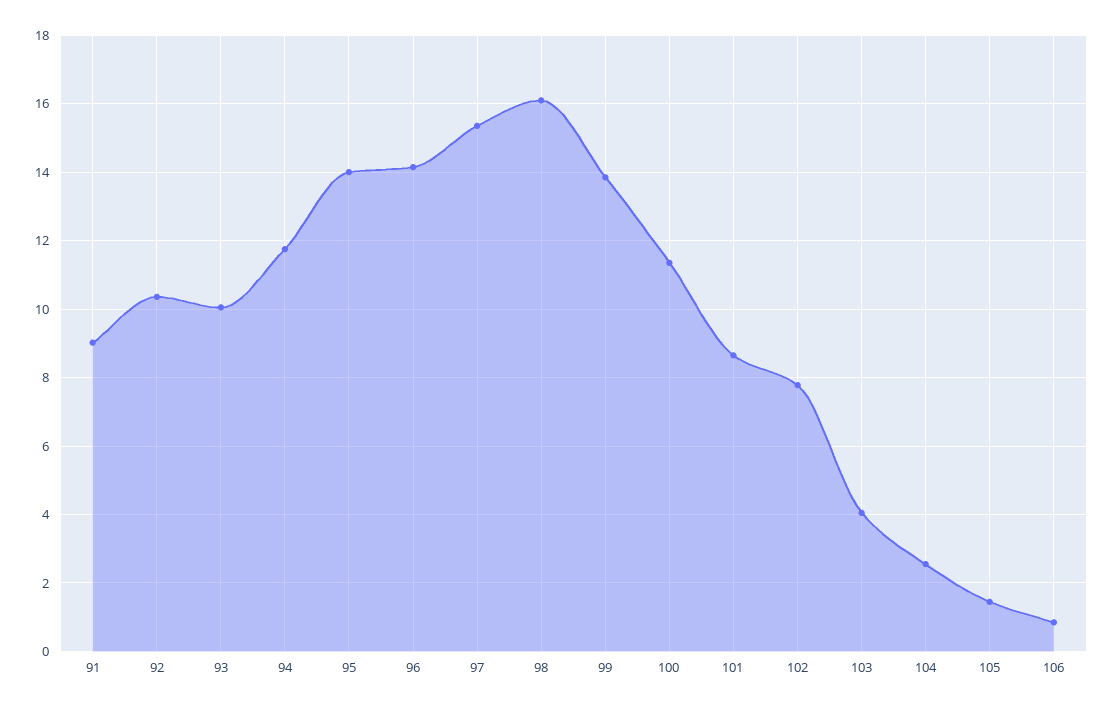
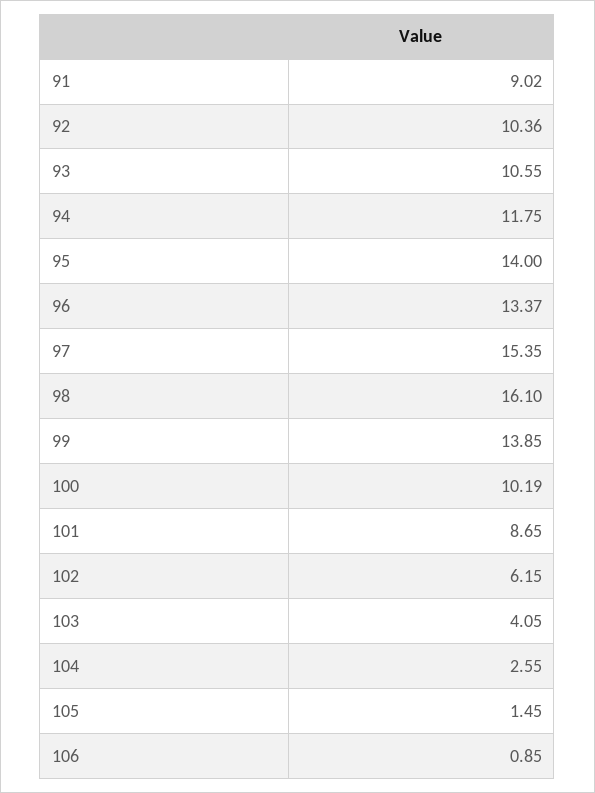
93: 10 -> 10.55
96: 14.2 -> 13.37
100: 11.4 -> 10.19
102: 7.8 -> 6.15

